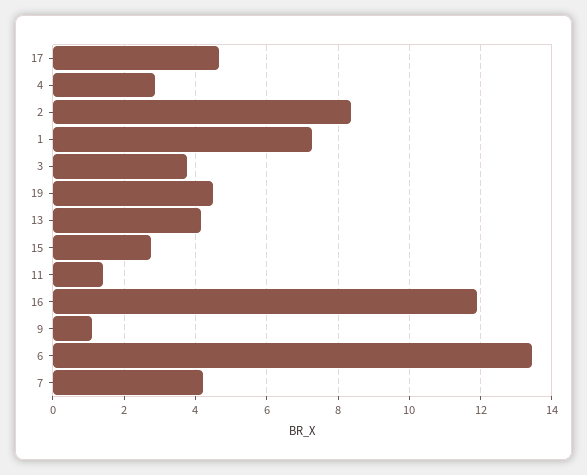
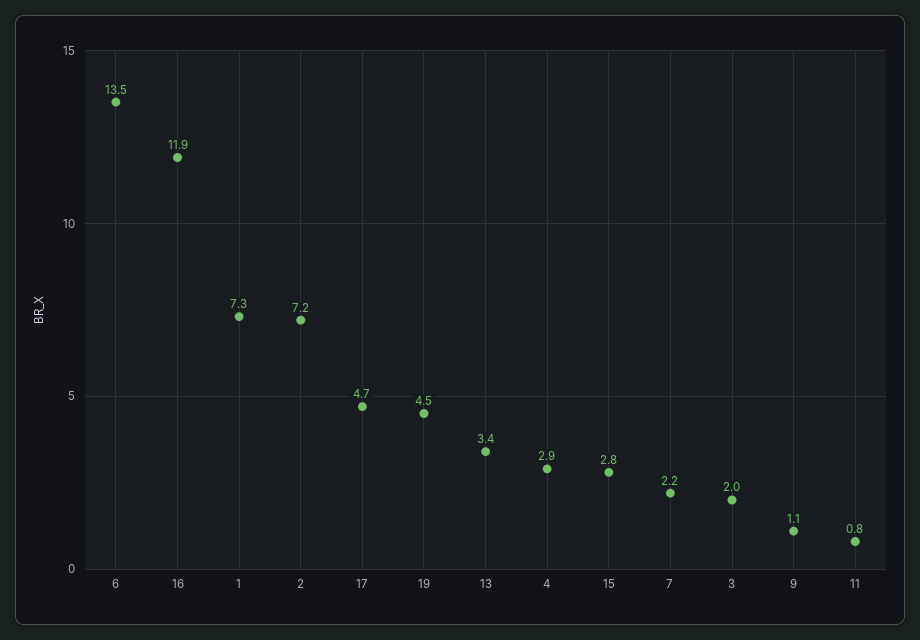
2: 8.4 -> 7.2
3: 3.8 -> 2
13: 4.2 -> 3.4
11: 1.4 -> 0.8
7: 4.2 -> 2.2

